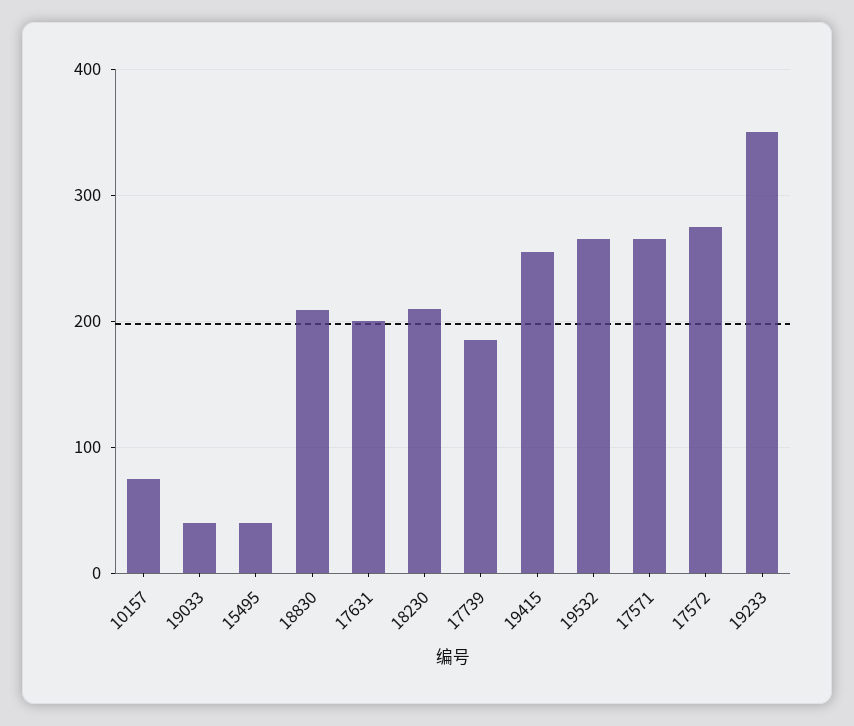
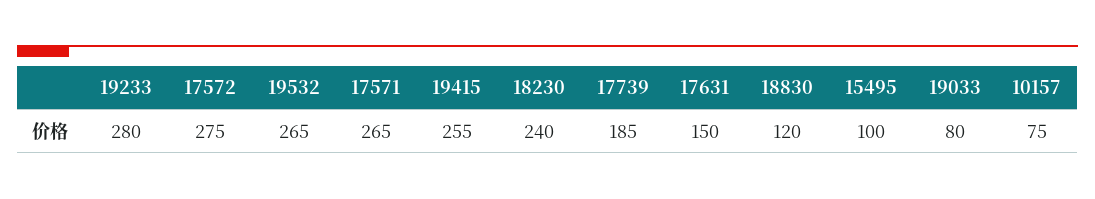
19033: 40 -> 80
15495: 40 -> 100
18830: 210 -> 120
17631: 200 -> 150
18230: 210 -> 240
19233: 350 -> 280

